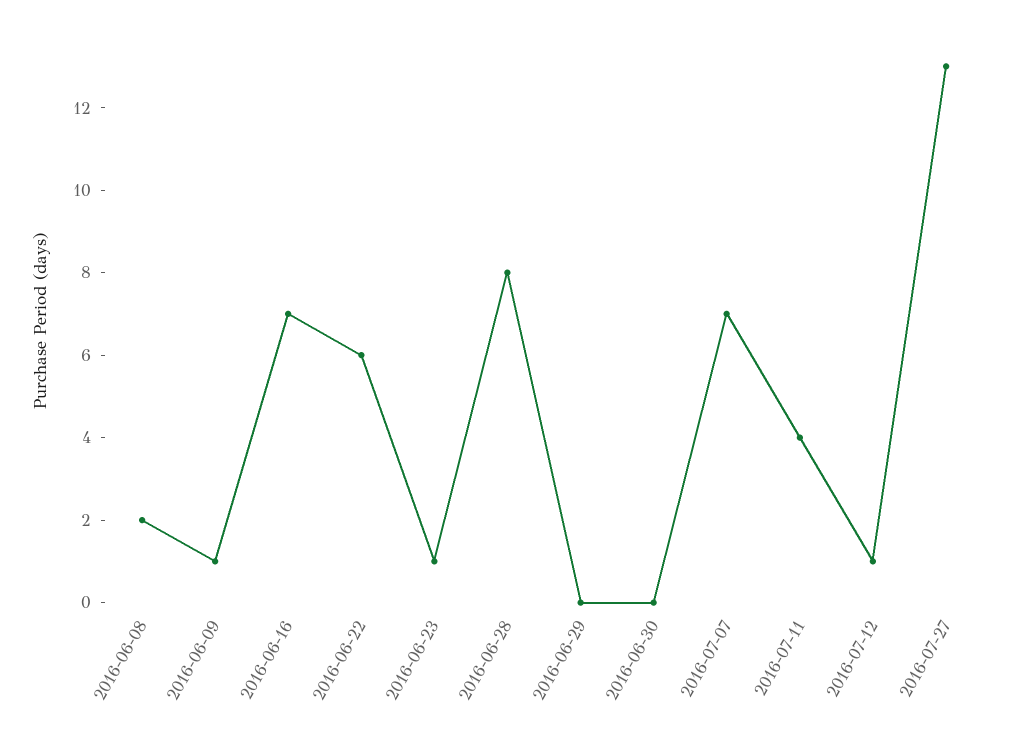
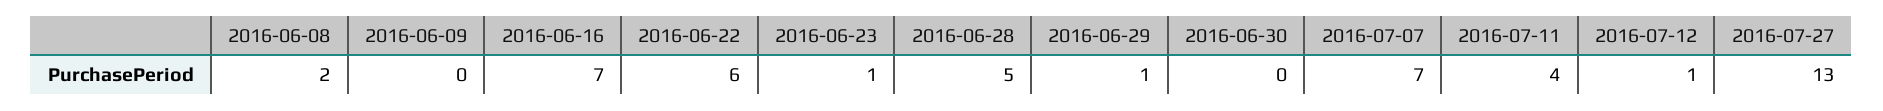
2016-06-09: 1 -> 0
2016-06-28: 8 -> 5
2016-06-29: 0 -> 1

